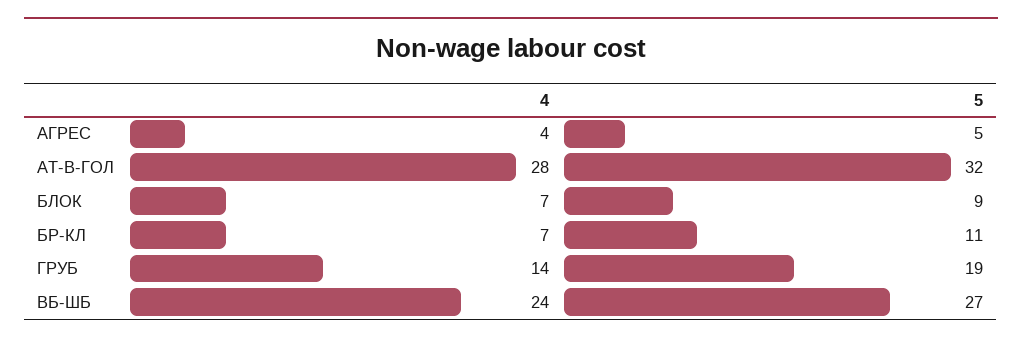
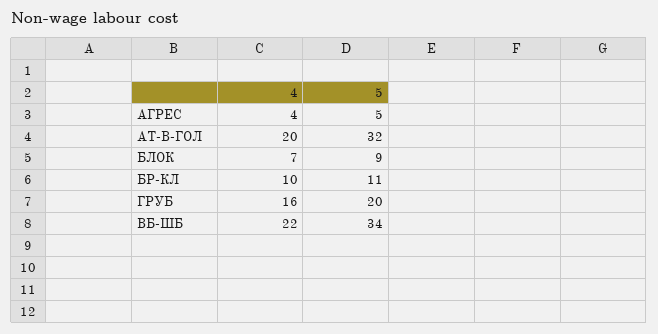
4, АТ-В-ГОЛ: 28 -> 20
4, БР-КЛ: 7 -> 10
4, ГРУБ: 14 -> 16
5, ГРУБ: 19 -> 20
4, ВБ-ШБ: 24 -> 22
5, ВБ-ШБ: 27 -> 34

